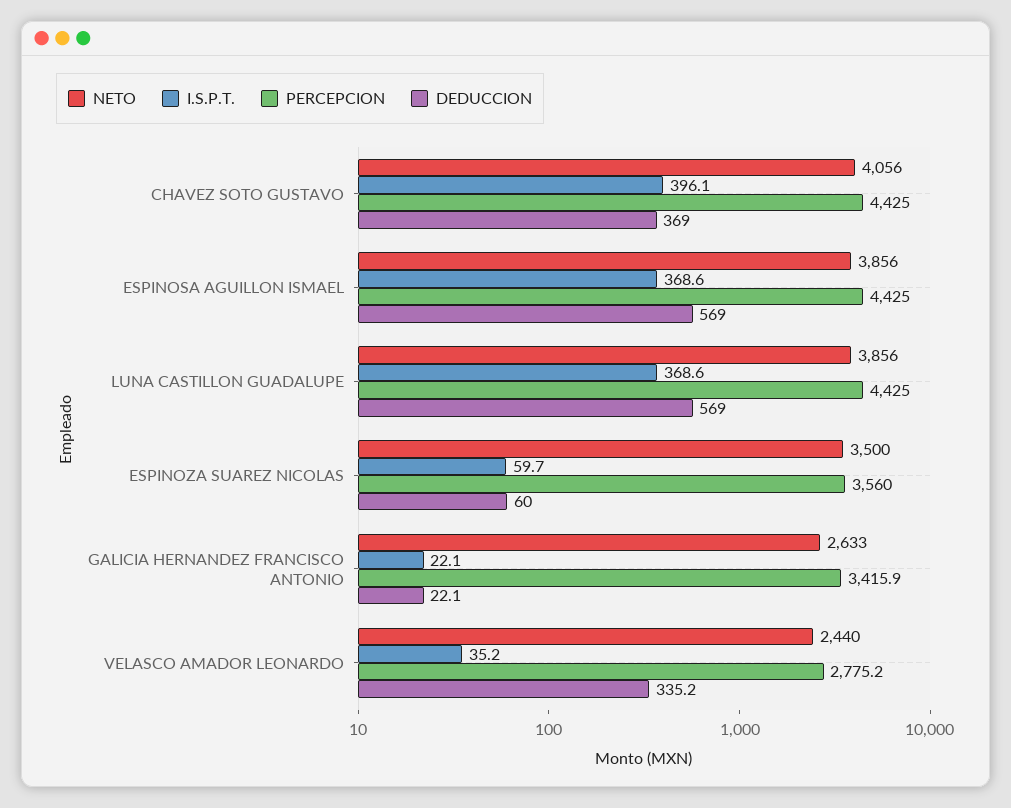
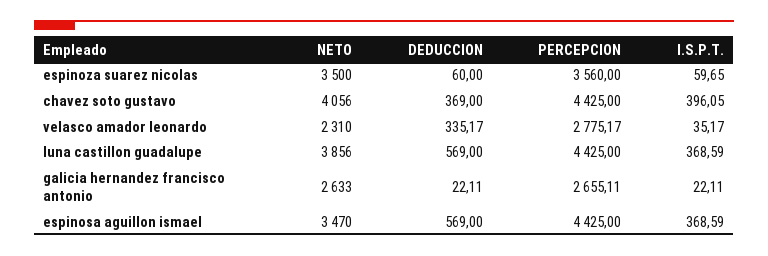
NETO, ESPINOSA AGUILLON ISMAEL: 3856 -> 3470
PERCEPCION, GALICIA HERNANDEZ FRANCISCO ANTONIO: 3415.9 -> 2655.11
NETO, VELASCO AMADOR LEONARDO: 2440 -> 2310

